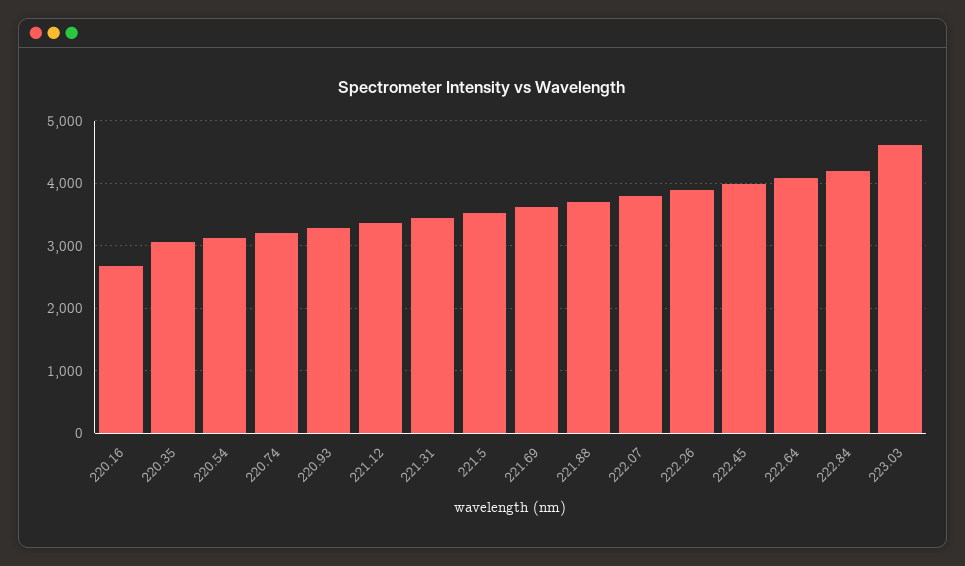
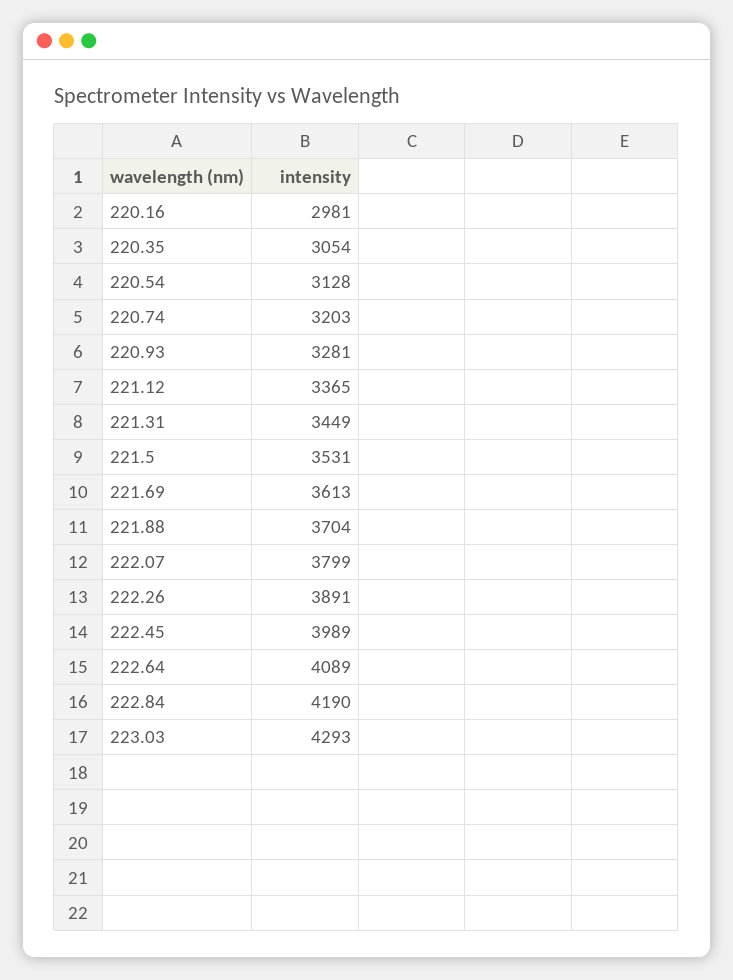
220.16: 2700 -> 2981
223.03: 4600 -> 4293

